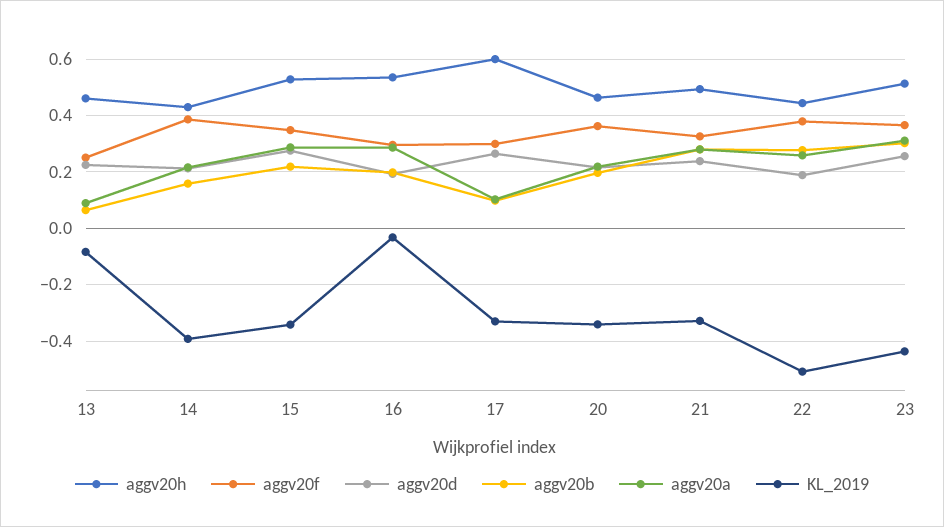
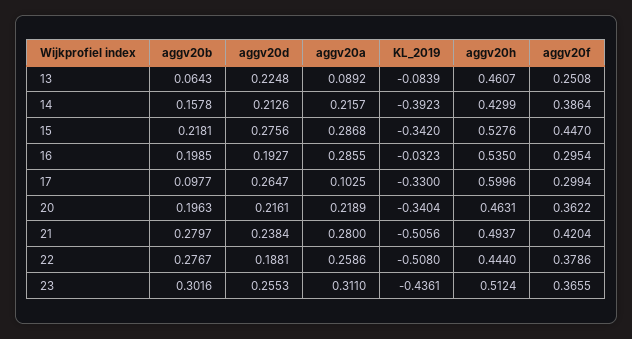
aggv20f, 15: 0.35 -> 0.447
aggv20f, 21: 0.325 -> 0.4204
KL_2019, 21: -0.325 -> -0.5056

